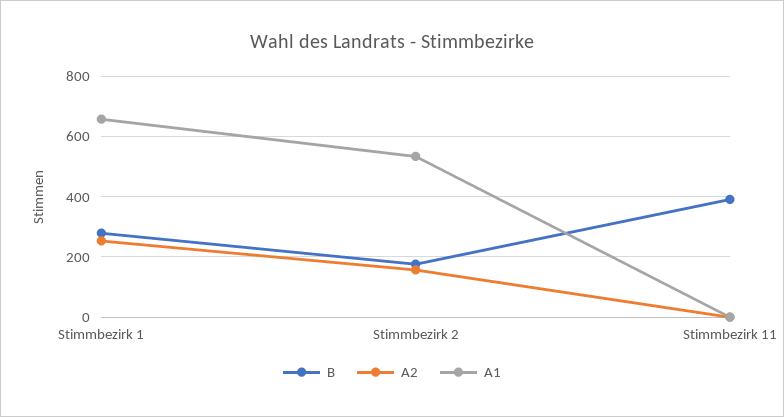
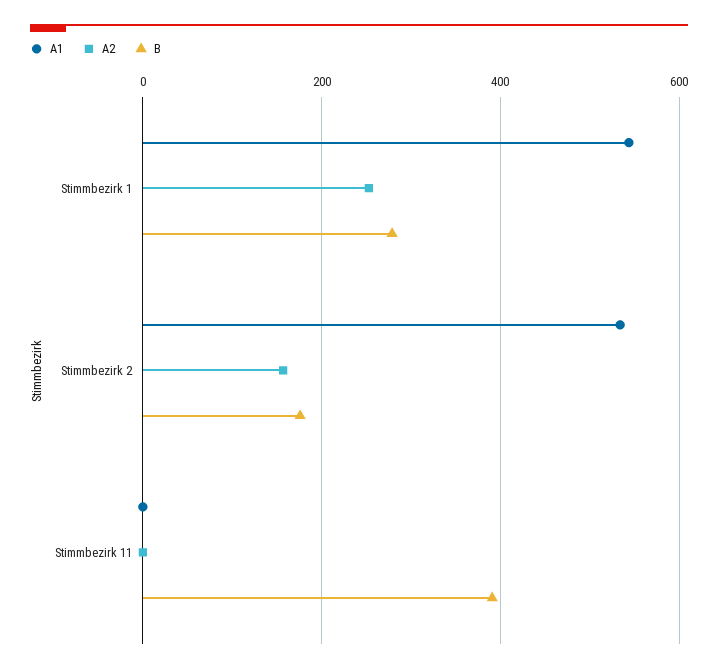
A1, Stimmbezirk 1: 660 -> 540

